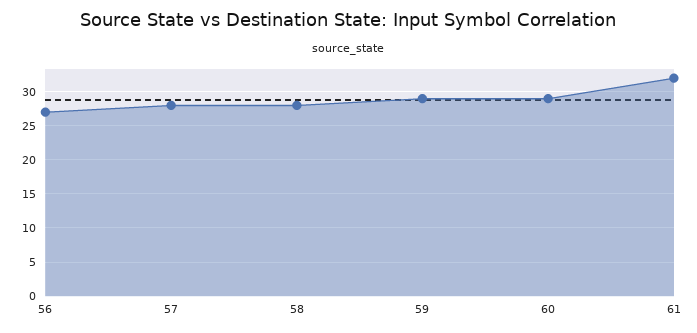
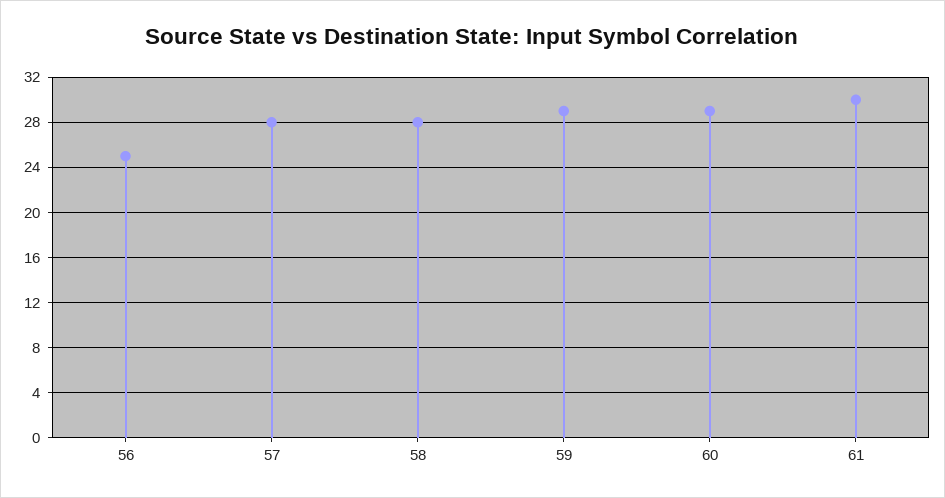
56: 27 -> 25
61: 32 -> 30

